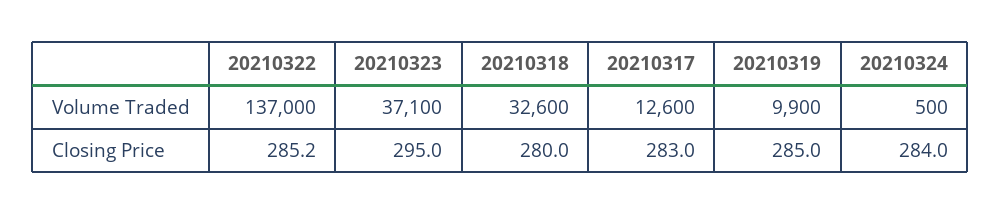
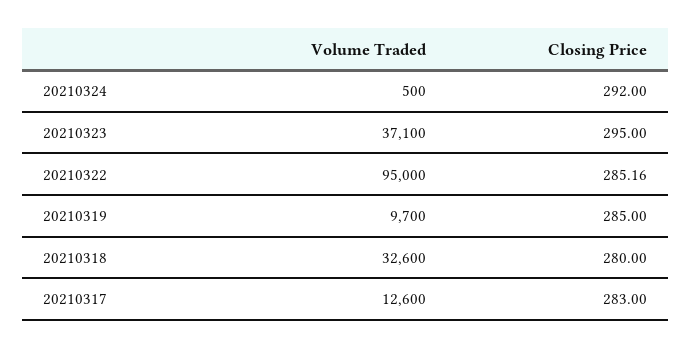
20210322, Volume Traded: 137000 -> 95000
20210319, Volume Traded: 9900 -> 9700
20210324, Closing Price: 284 -> 292

